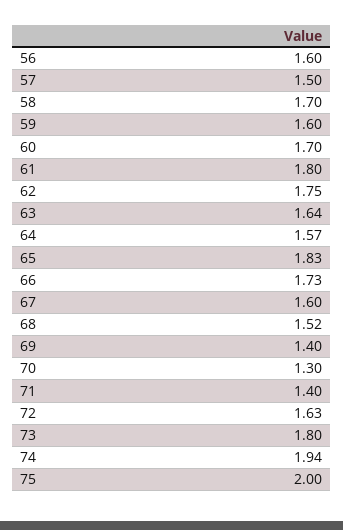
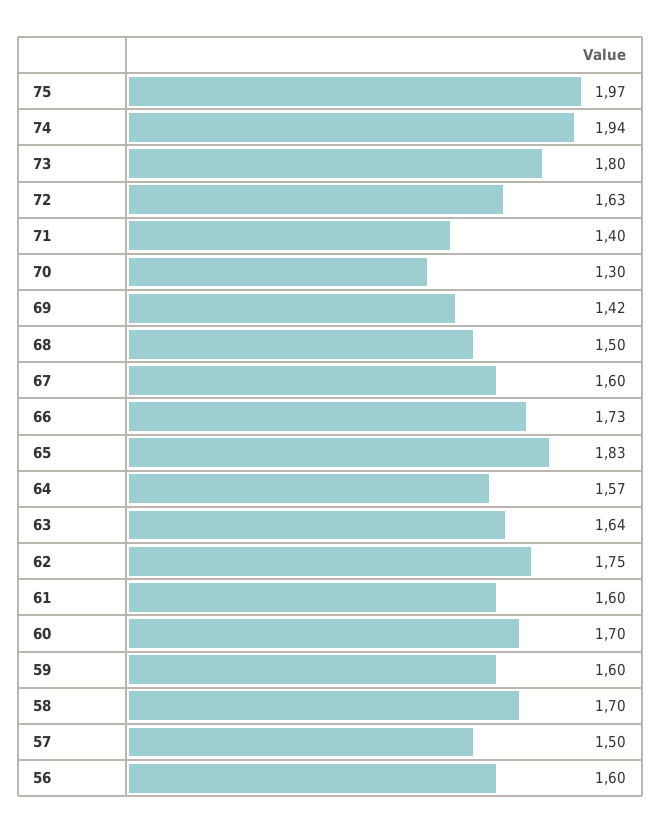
61: 1.8 -> 1.6
68: 1.52 -> 1.5
69: 1.4 -> 1.42
75: 2 -> 1.97

